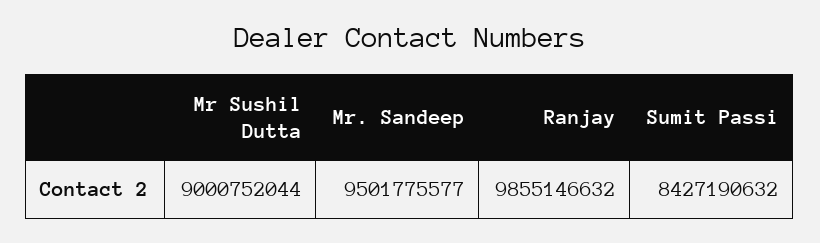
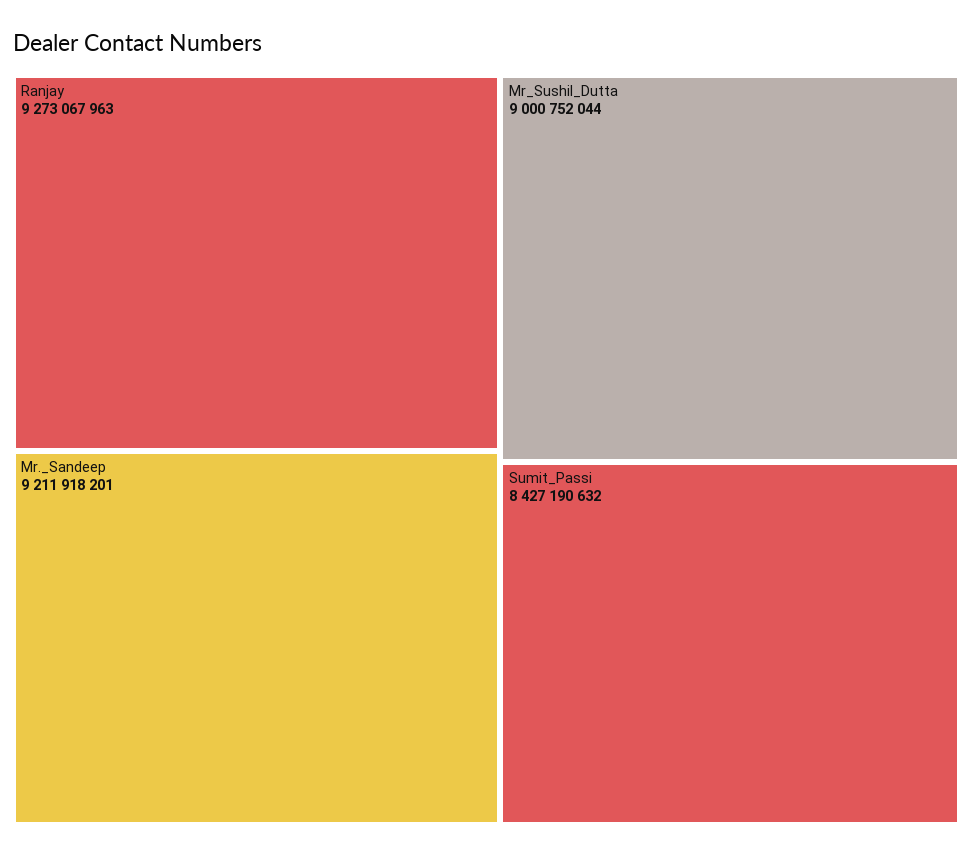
Mr. Sandeep: 9501775577 -> 9211918201
Ranjay: 9855146632 -> 9273067963

